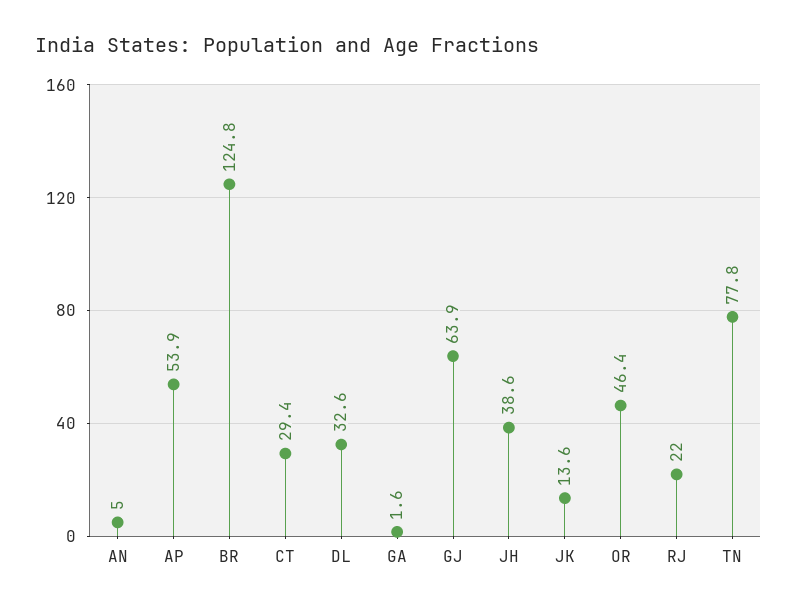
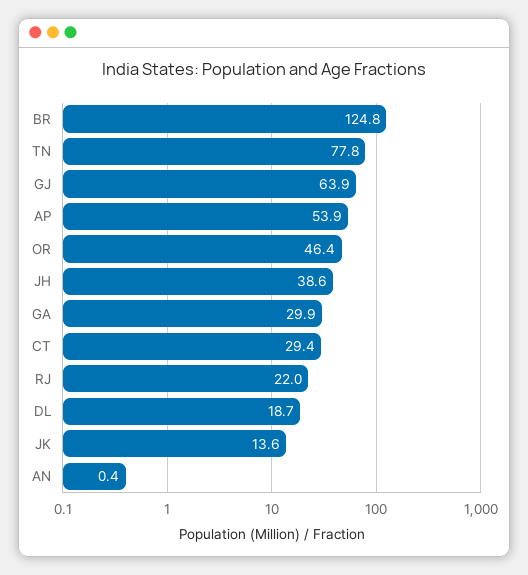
AN: 5 -> 0.4
DL: 32.6 -> 18.7
GA: 1.6 -> 29.9

